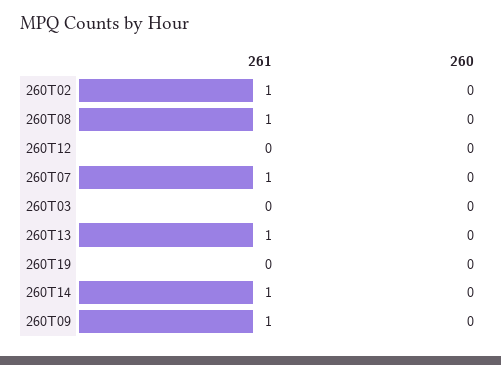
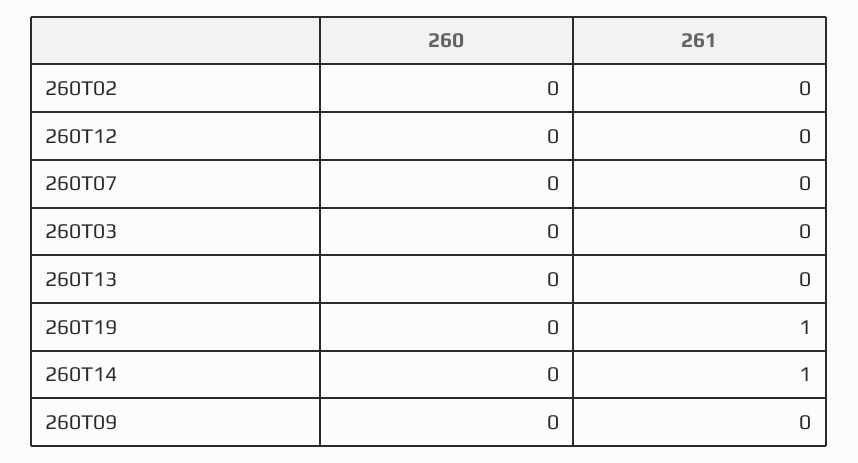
261, 260T02: 1 -> 0
261, 260T08: 1 -> none
260, 260T08: 0 -> none
261, 260T07: 1 -> 0
261, 260T13: 1 -> 0
261, 260T19: 0 -> 1
261, 260T09: 1 -> 0

